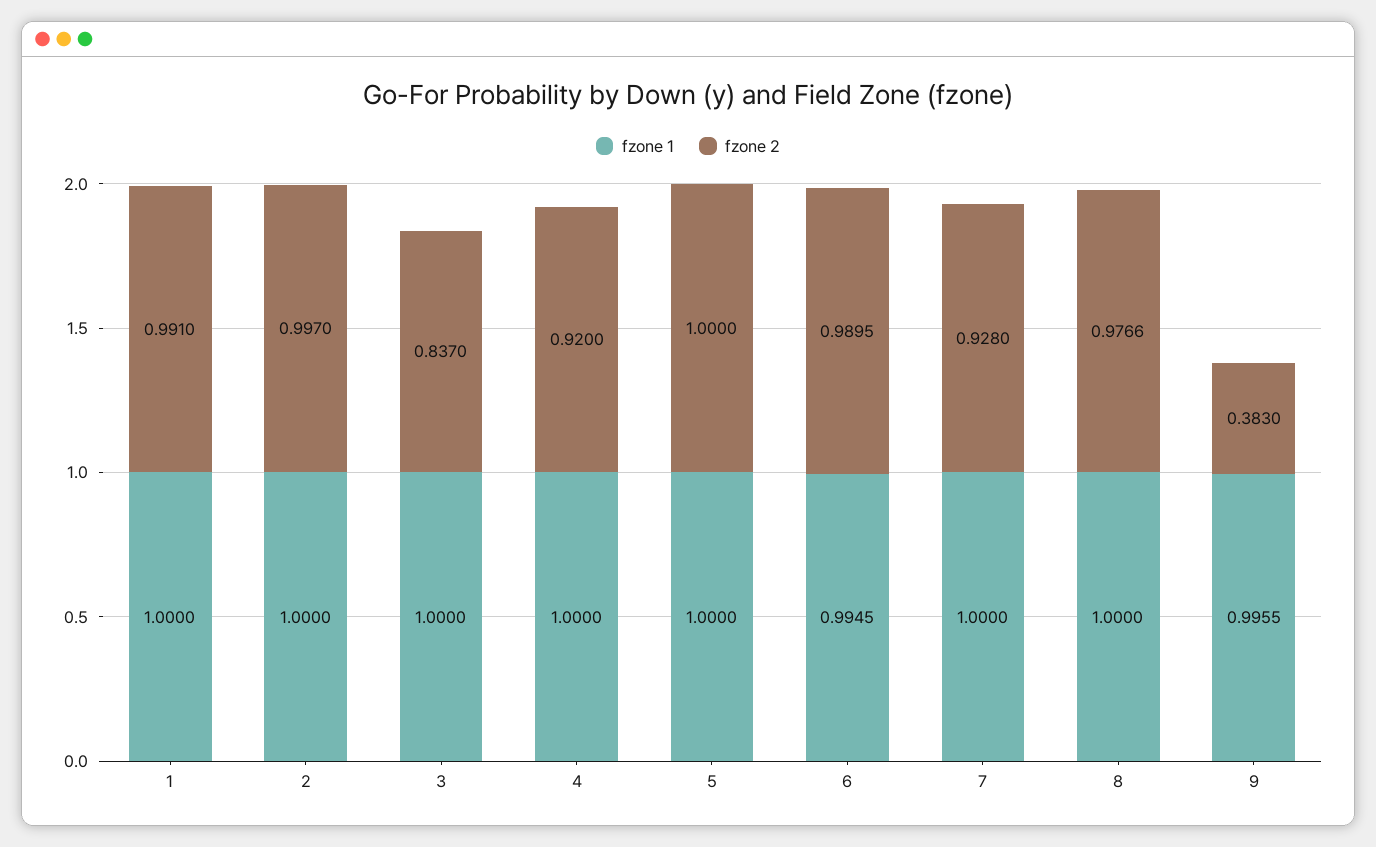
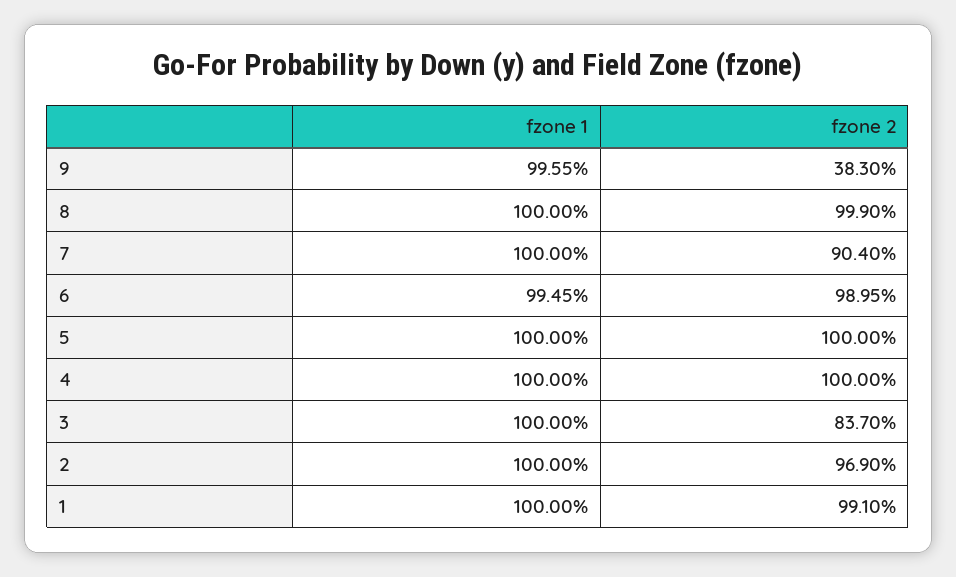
fzone 2, 2: 0.997 -> 0.969
fzone 2, 4: 0.92 -> 1
fzone 2, 7: 0.928 -> 0.904
fzone 2, 8: 0.9766 -> 0.999

